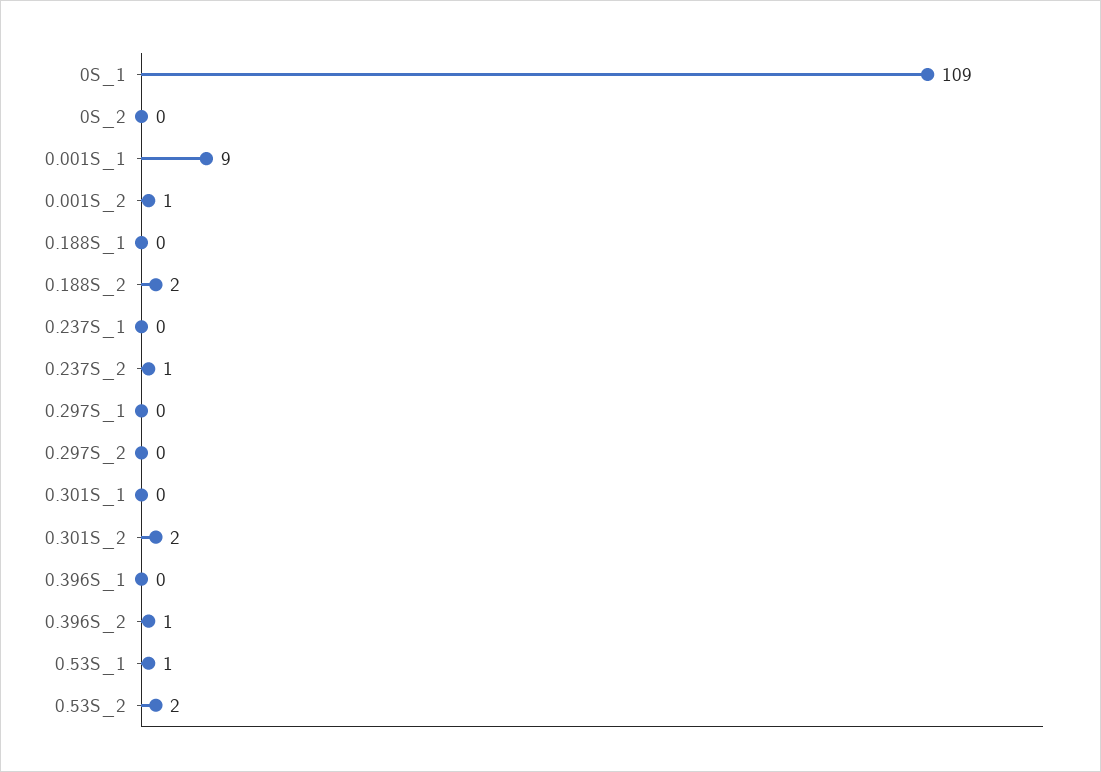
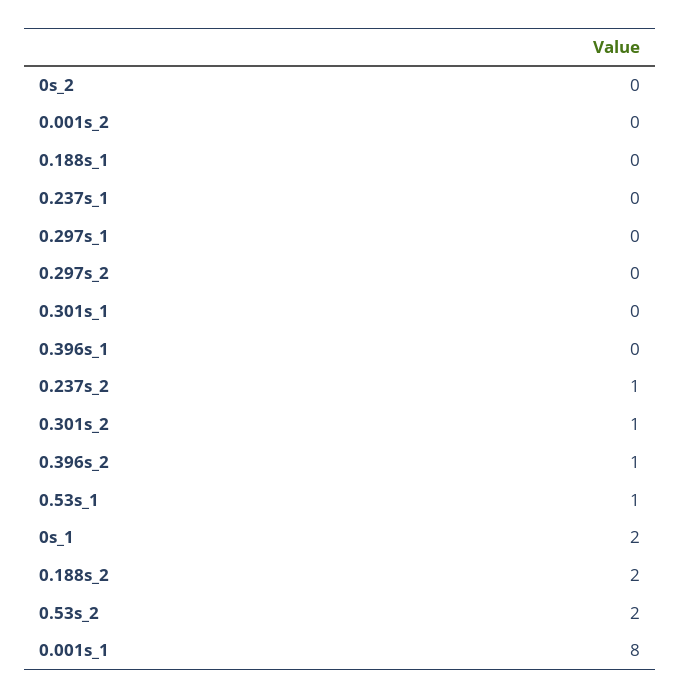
0S_1: 109 -> 2
0.001S_1: 9 -> 8
0.001S_2: 1 -> 0
0.301S_2: 2 -> 1

